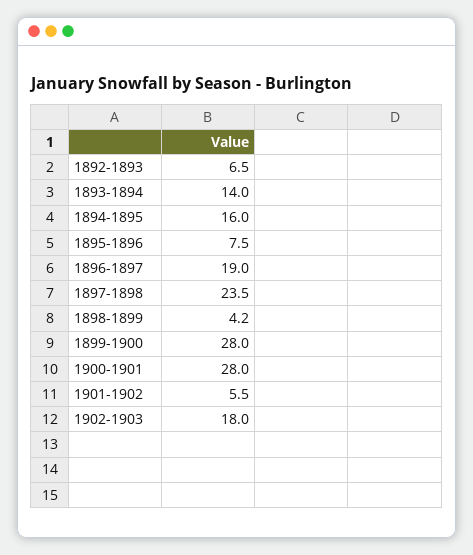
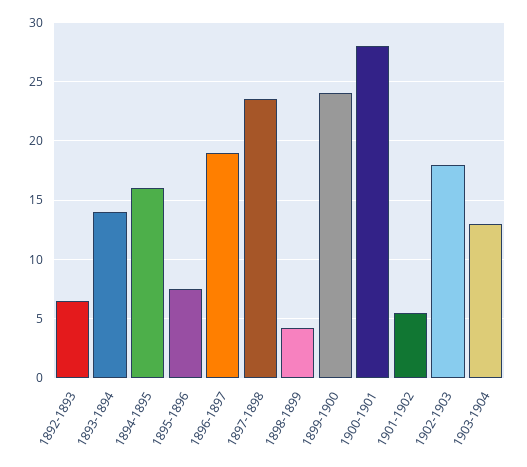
1899-1900: 28 -> 24
1903-1904: none -> 13

